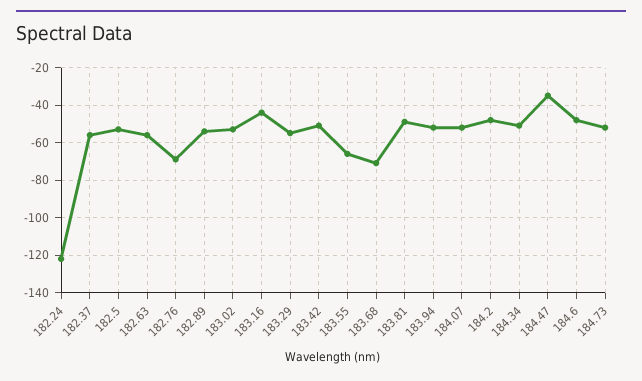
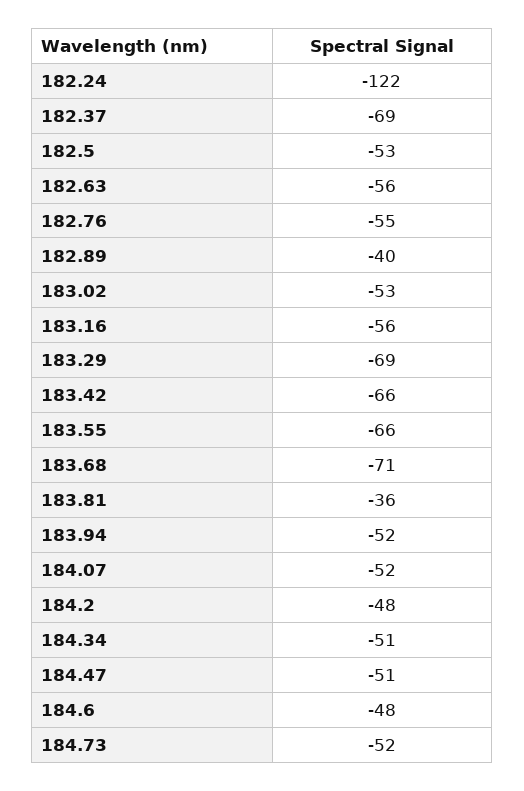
182.37: -55 -> -69
182.76: -70 -> -55
182.89: -55 -> -40
183.16: -45 -> -56
183.29: -55 -> -69
183.42: -50 -> -66
183.81: -50 -> -36
184.47: -35 -> -51

